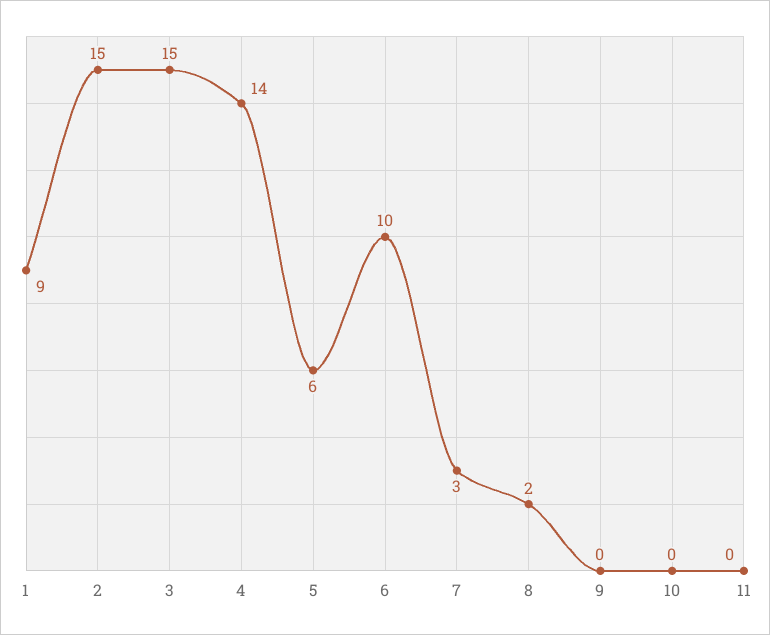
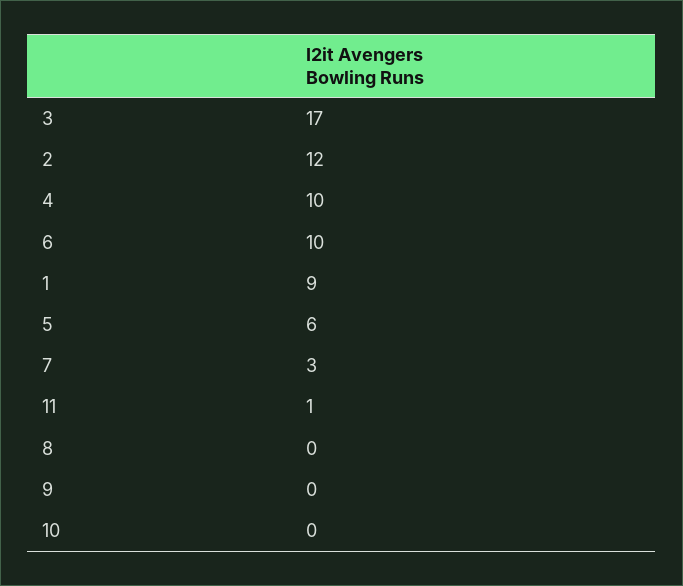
2: 15 -> 12
3: 15 -> 17
4: 14 -> 10
8: 2 -> 0
11: 0 -> 1

